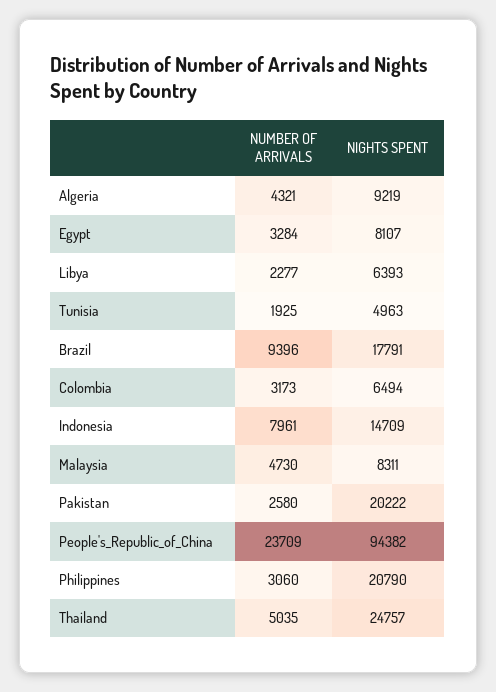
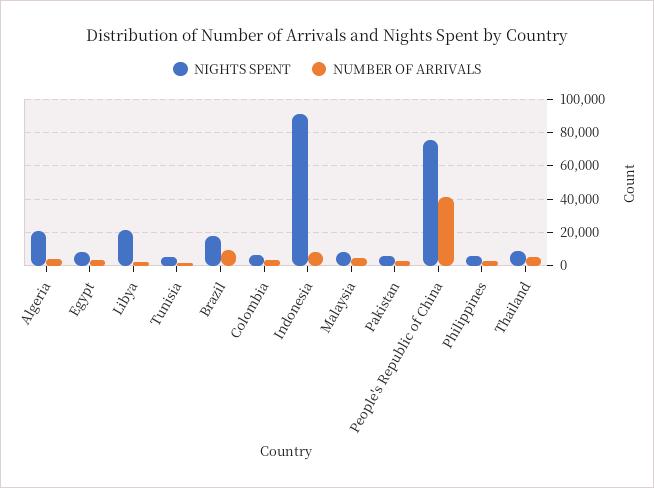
NIGHTS SPENT, Algeria: 9219 -> 20000
NIGHTS SPENT, Libya: 6393 -> 20000
NIGHTS SPENT, Indonesia: 14709 -> 90000
NIGHTS SPENT, Pakistan: 20222 -> 5000
NUMBER OF ARRIVALS, People's_Republic_of_China: 23709 -> 40000
NIGHTS SPENT, People's_Republic_of_China: 94382 -> 75000
NIGHTS SPENT, Philippines: 20790 -> 5000
NIGHTS SPENT, Thailand: 24757 -> 10000

